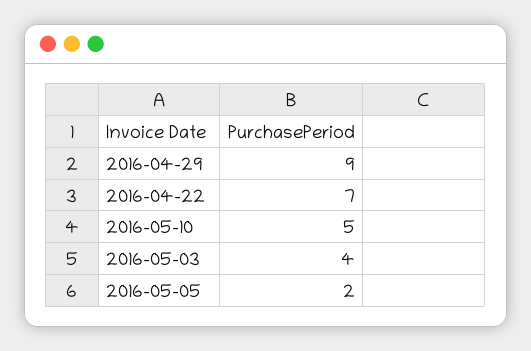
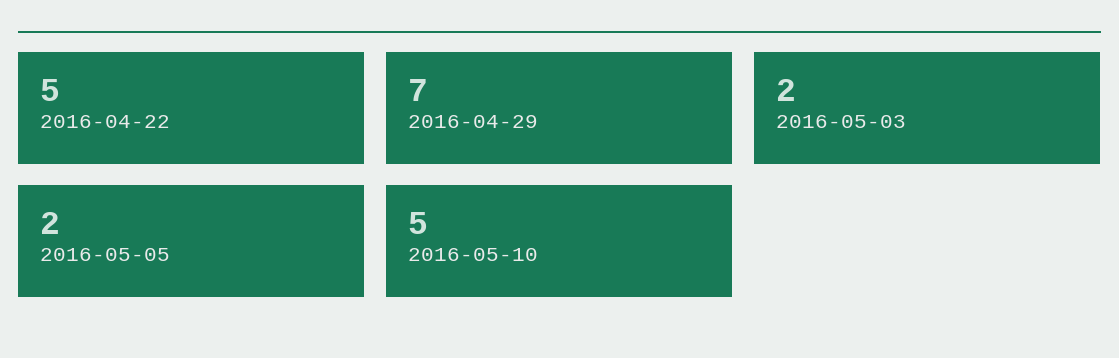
2016-04-29: 9 -> 7
2016-04-22: 7 -> 5
2016-05-03: 4 -> 2

